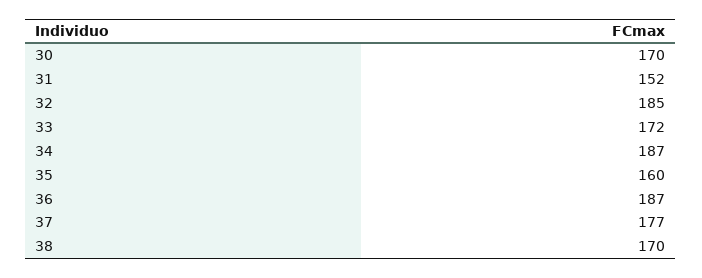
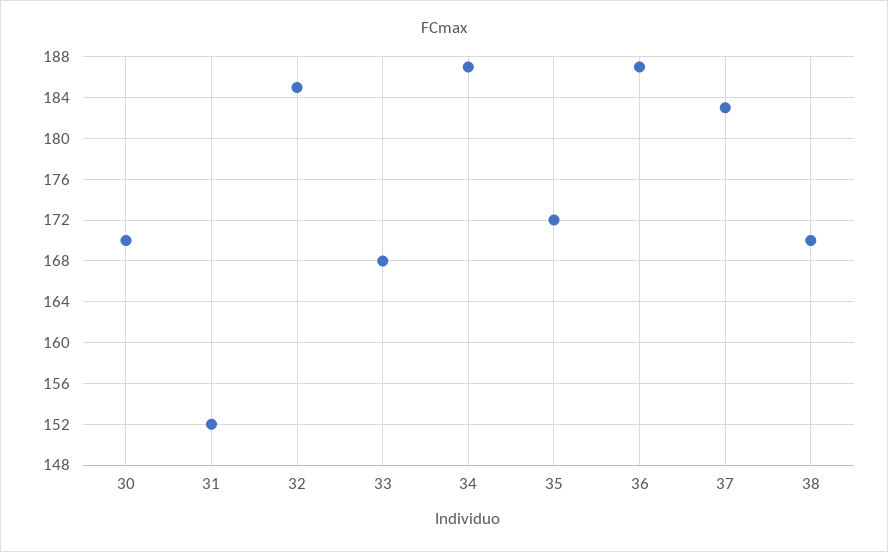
33: 172 -> 168
35: 160 -> 172
37: 177 -> 183

